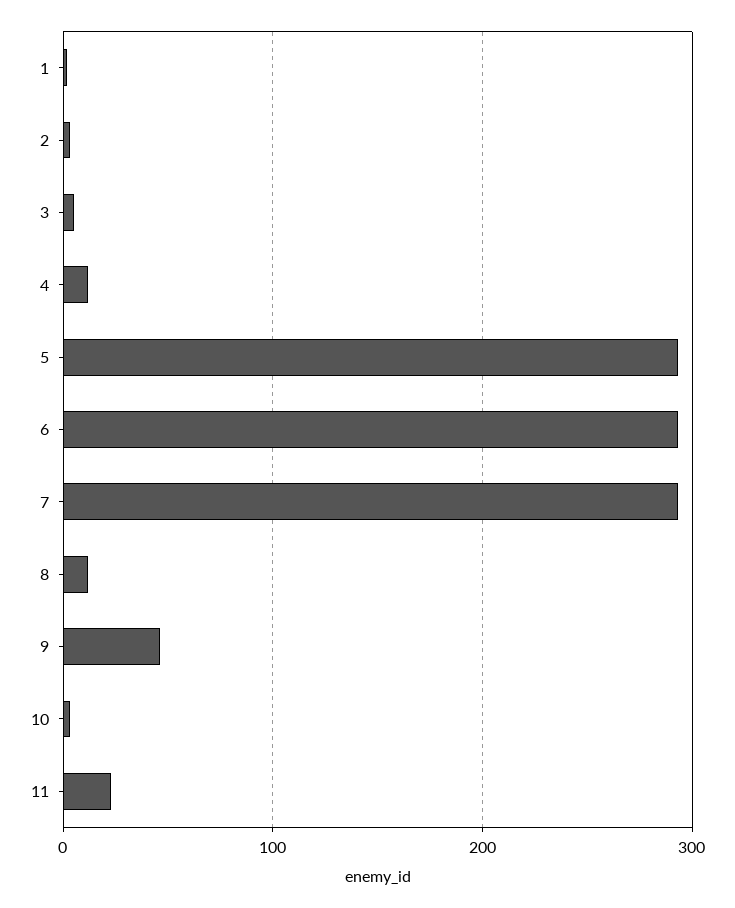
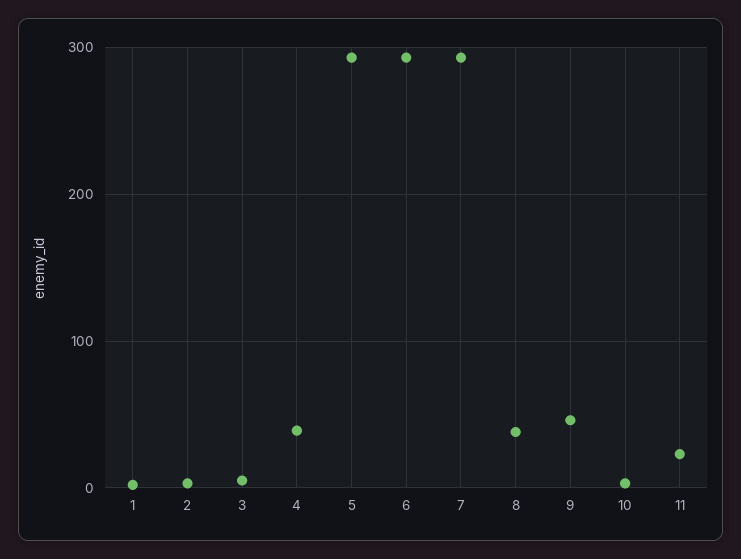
4: 10 -> 40
8: 10 -> 40

